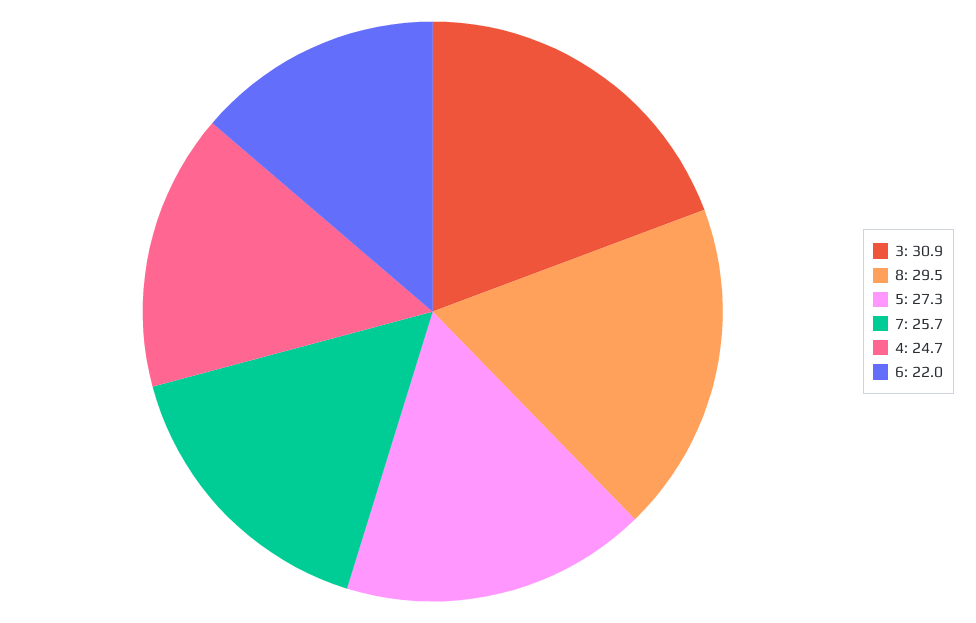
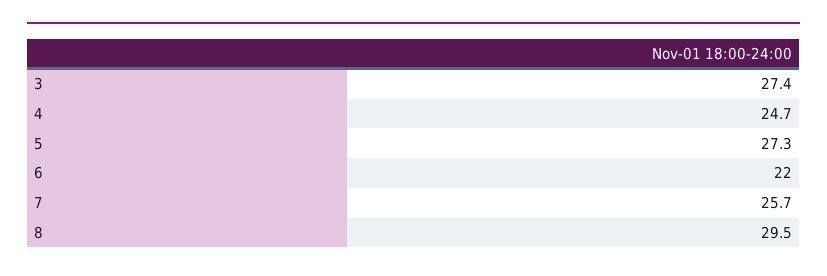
3: 30.9 -> 27.4

